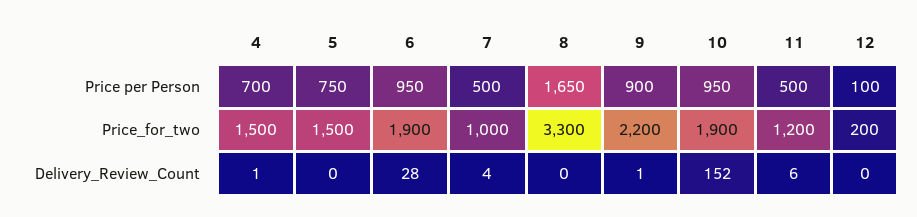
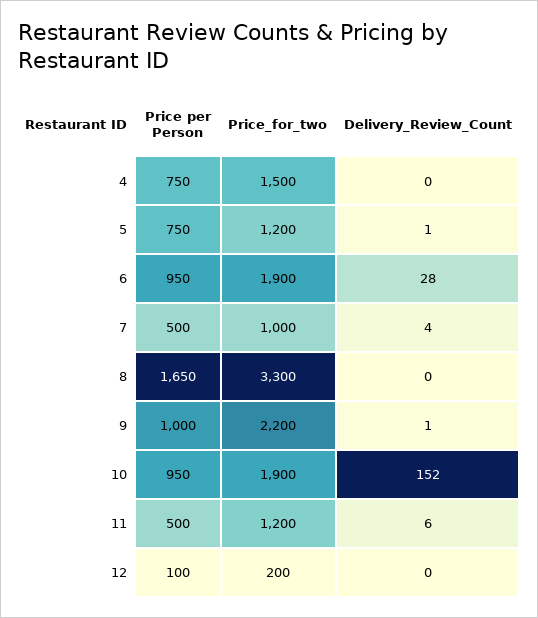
4, Price per Person: 700 -> 750
9, Price per Person: 900 -> 1000
5, Price_for_two: 1500 -> 1200
4, Delivery_Review_Count: 1 -> 0
5, Delivery_Review_Count: 0 -> 1

